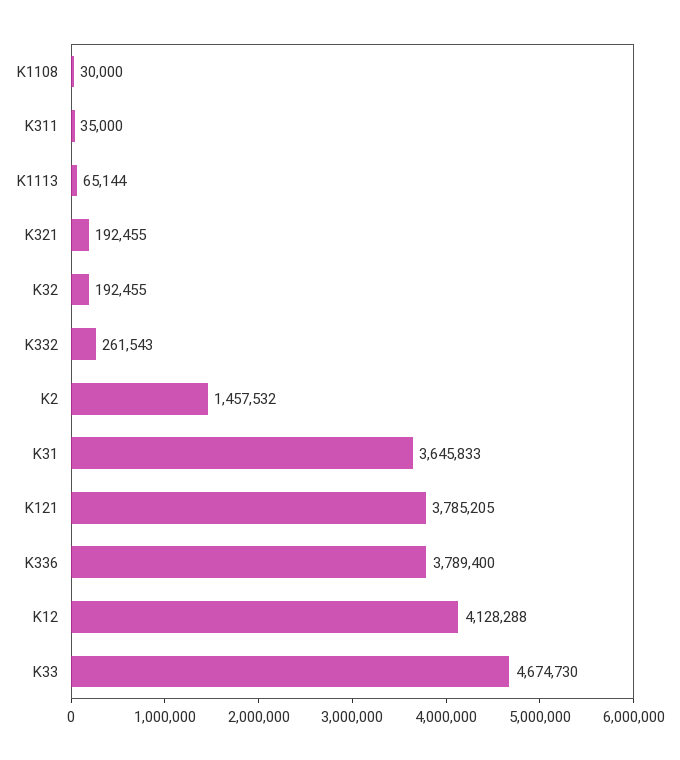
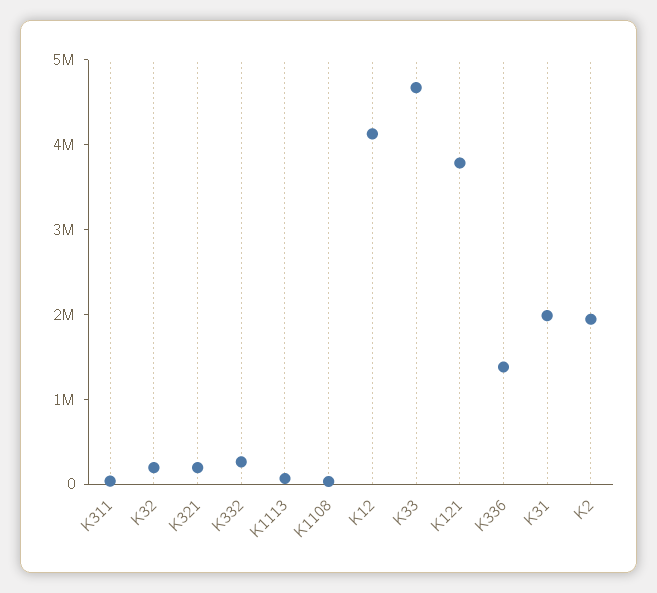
K2: 1457532 -> 2000000
K31: 3645833 -> 2000000
K336: 3789400 -> 1400000

